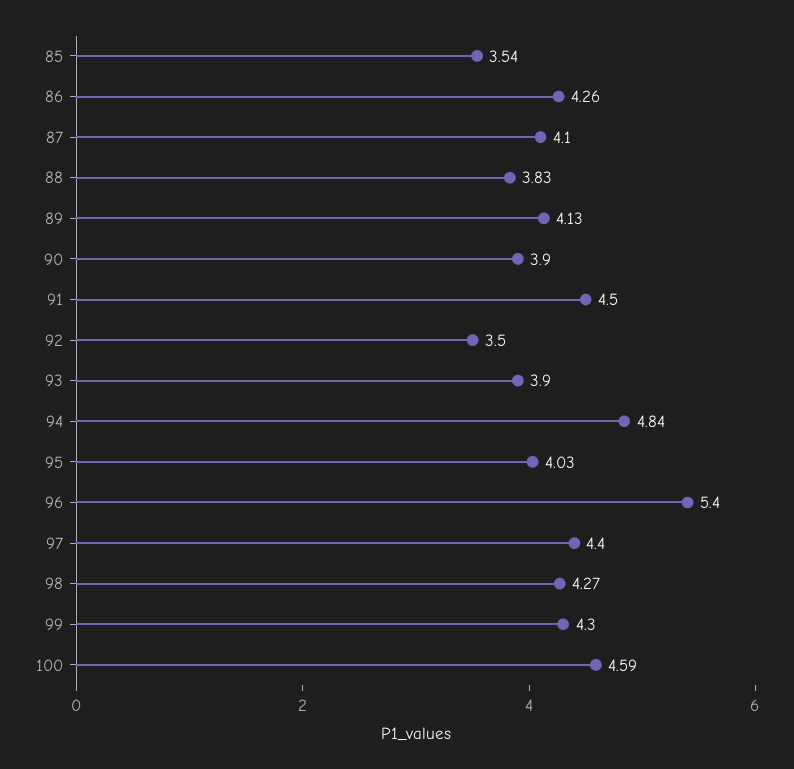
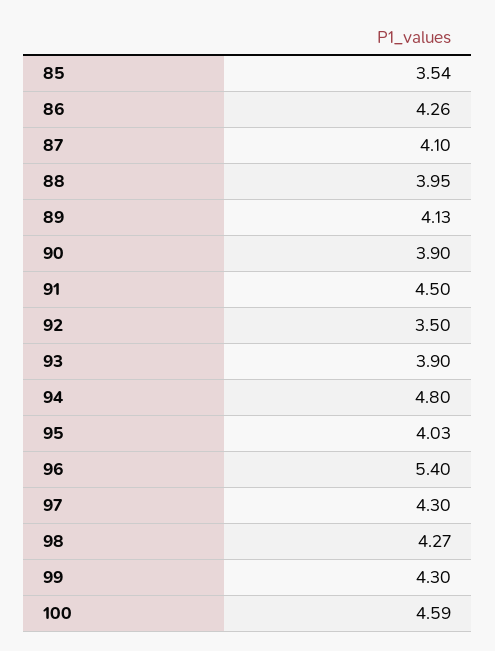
88: 3.83 -> 3.95
94: 4.84 -> 4.8
97: 4.4 -> 4.3

